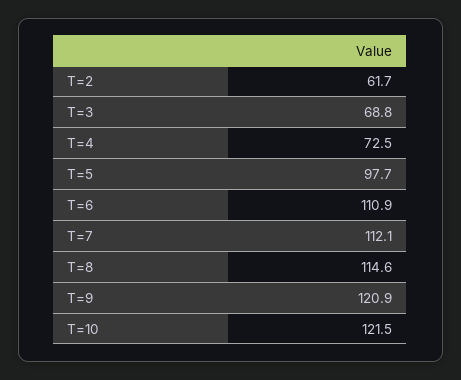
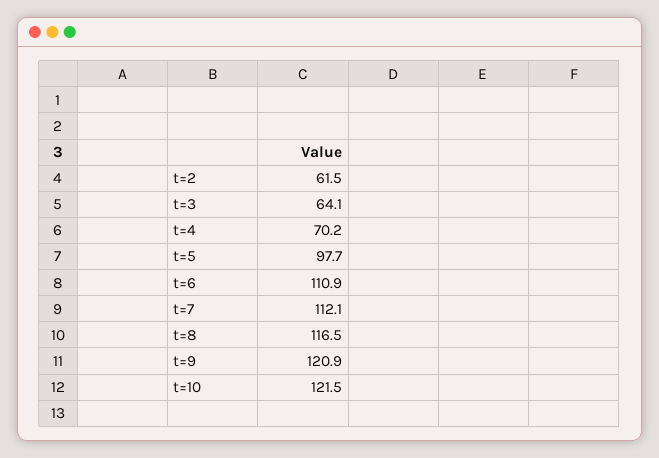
T=2: 61.7 -> 61.5
T=3: 68.8 -> 64.1
T=4: 72.5 -> 70.2
T=8: 114.6 -> 116.5

